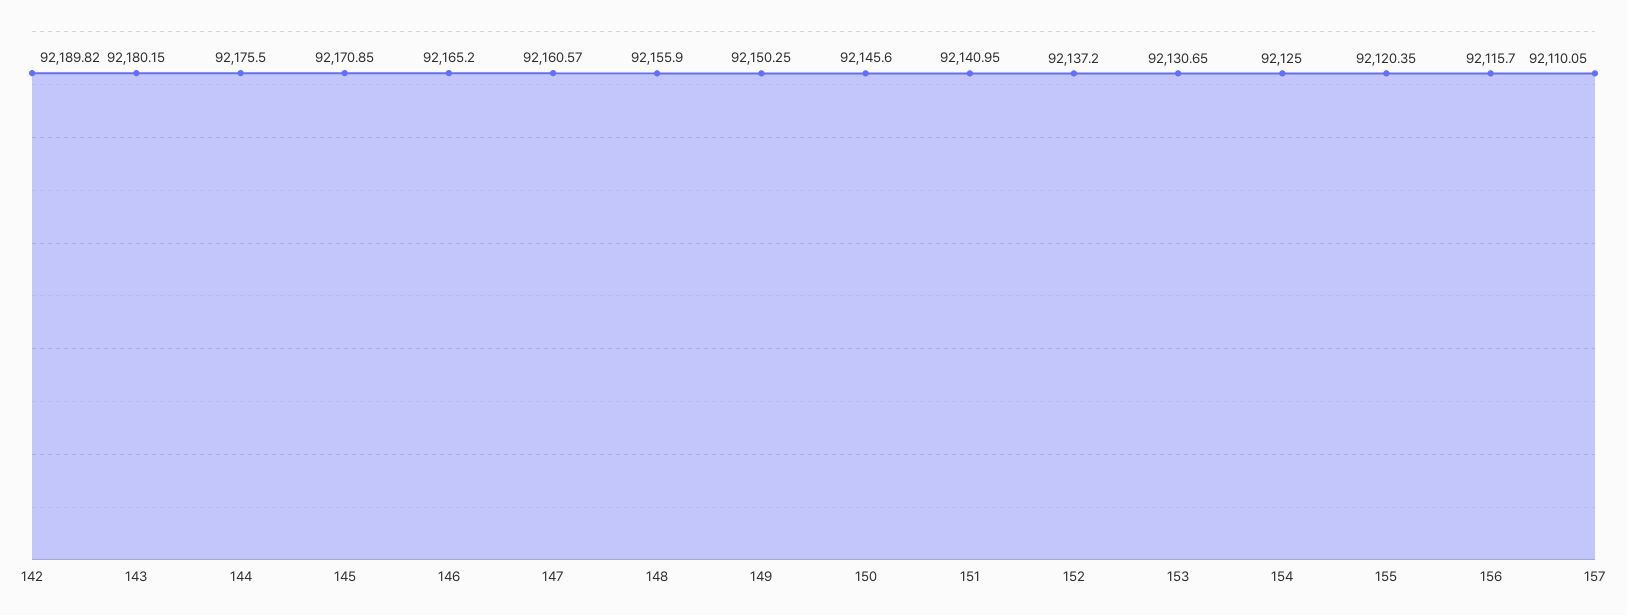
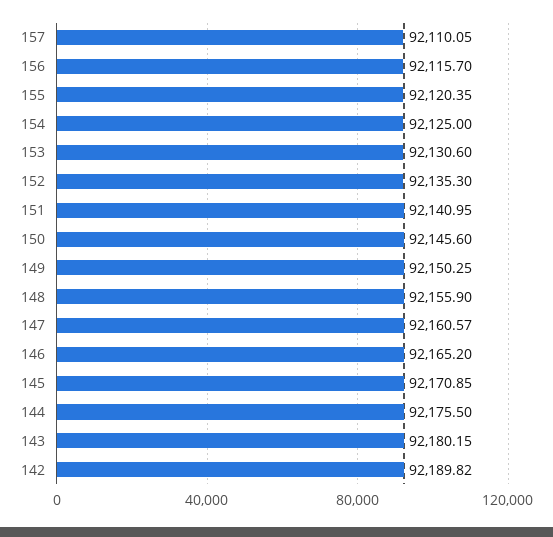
152: 92137.2 -> 92135.3
153: 92130.65 -> 92130.6

